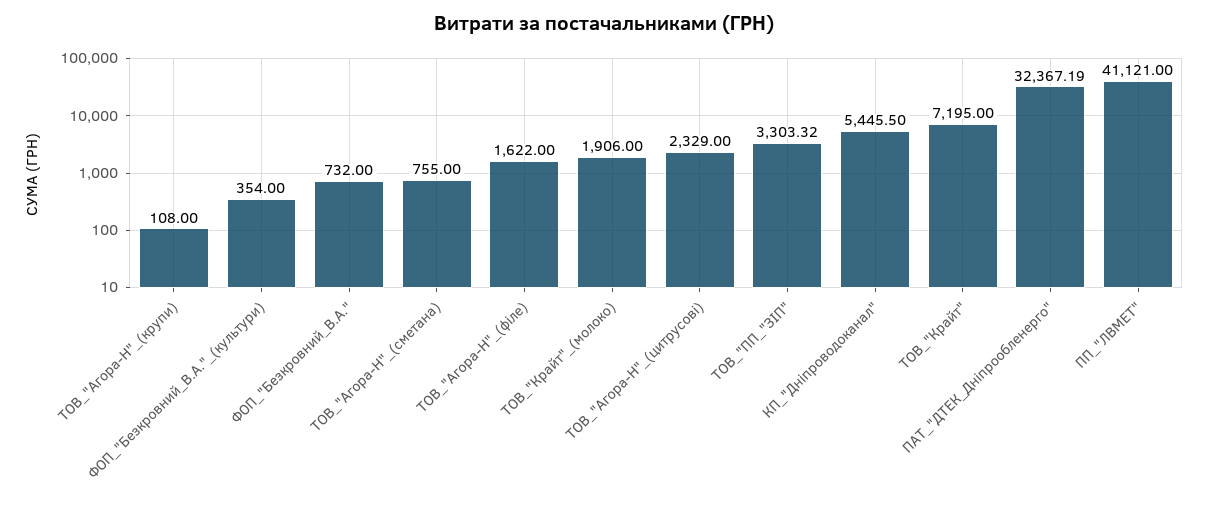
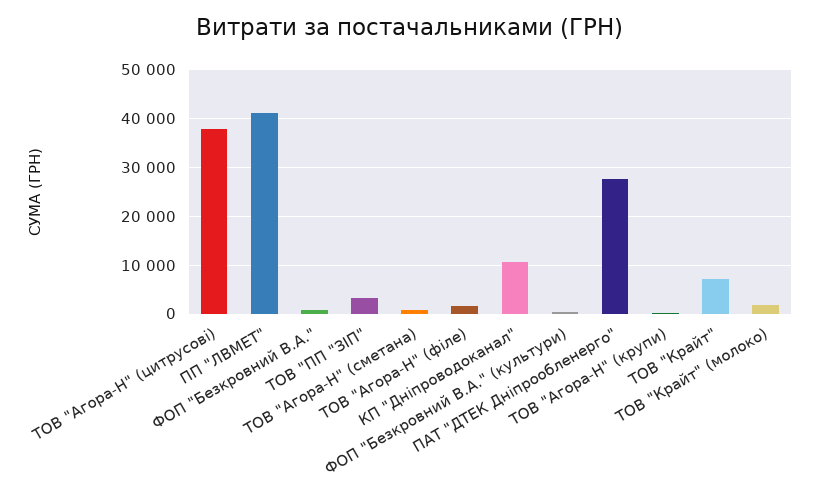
ТОВ_"Агора-Н"_(цитрусові): 2329 -> 38000
КП_"Дніпроводоканал": 5445.5 -> 10000
ПАТ_"ДТЕК_Дніпрообленерго": 32367.19 -> 28000

